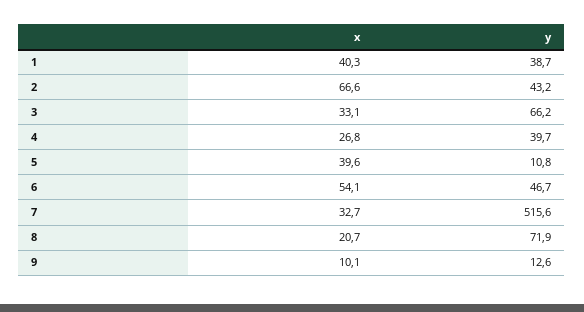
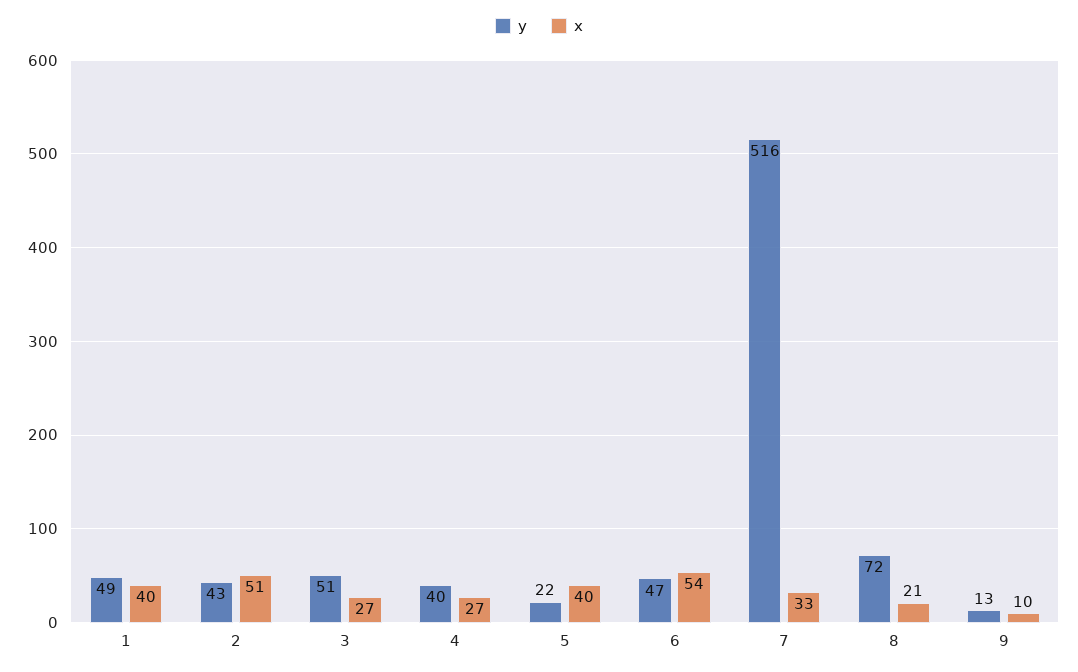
y, 1: 38.7 -> 49
x, 2: 66.6 -> 51
x, 3: 33.1 -> 27
y, 3: 66.2 -> 51
y, 5: 10.8 -> 22

